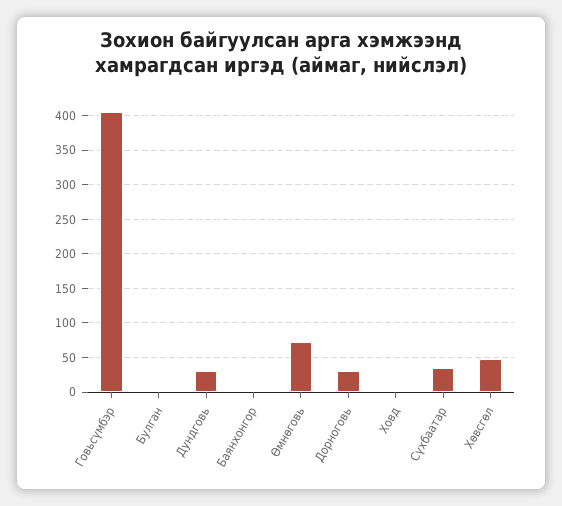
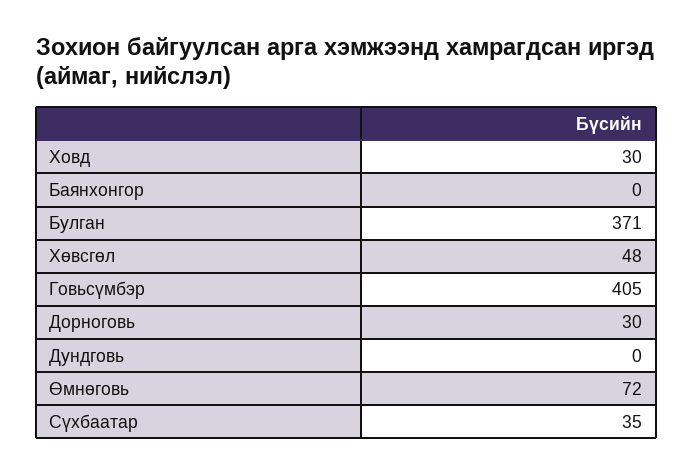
Булган: 0 -> 371
Дундговь: 30 -> 0
Ховд: 0 -> 30

